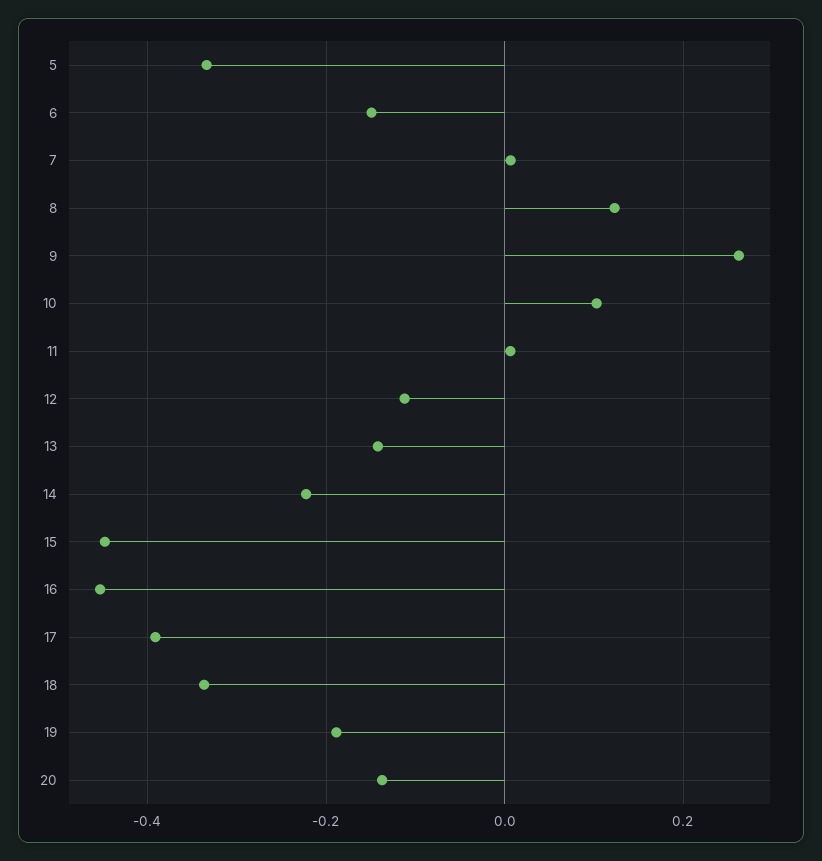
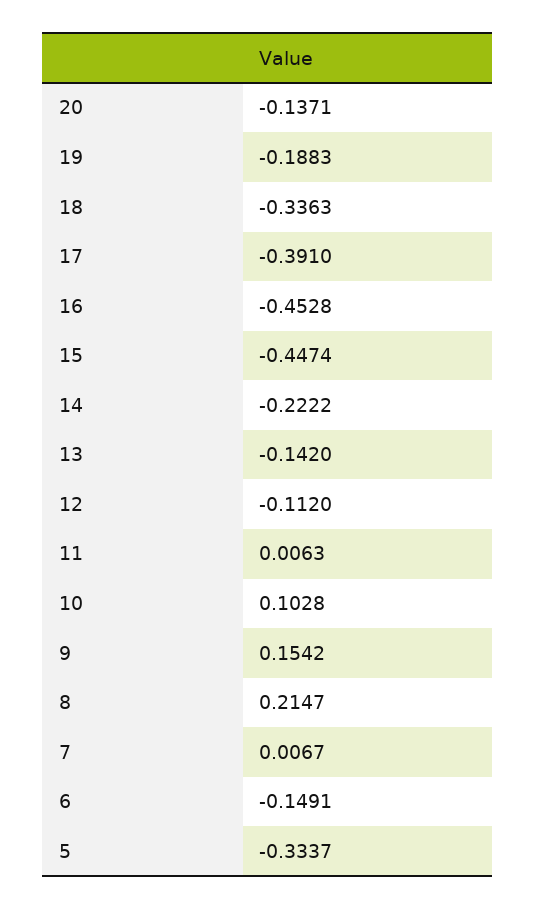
8: 0.12 -> 0.2147
9: 0.26 -> 0.1542

